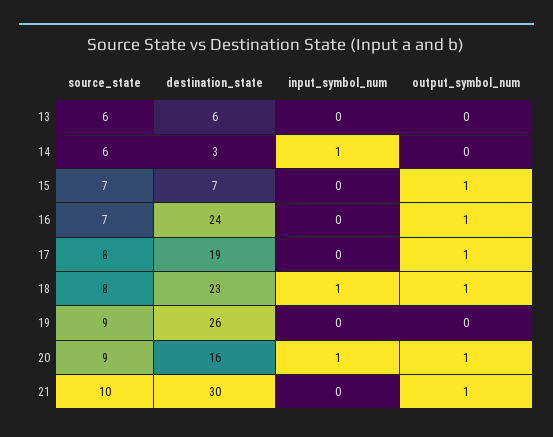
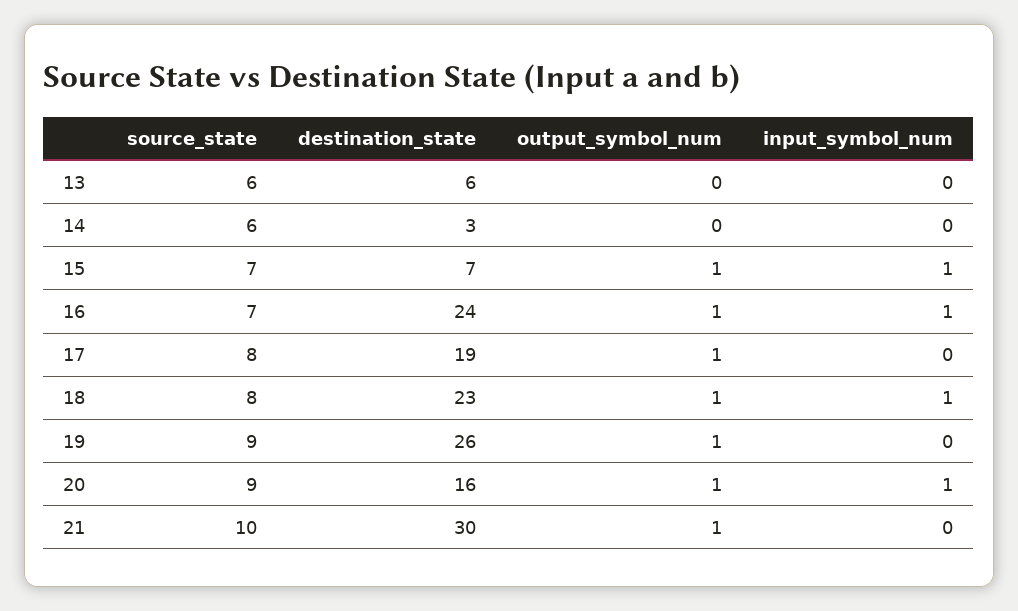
input_symbol_num, 14: 1 -> 0
input_symbol_num, 15: 0 -> 1
input_symbol_num, 16: 0 -> 1
output_symbol_num, 19: 0 -> 1

